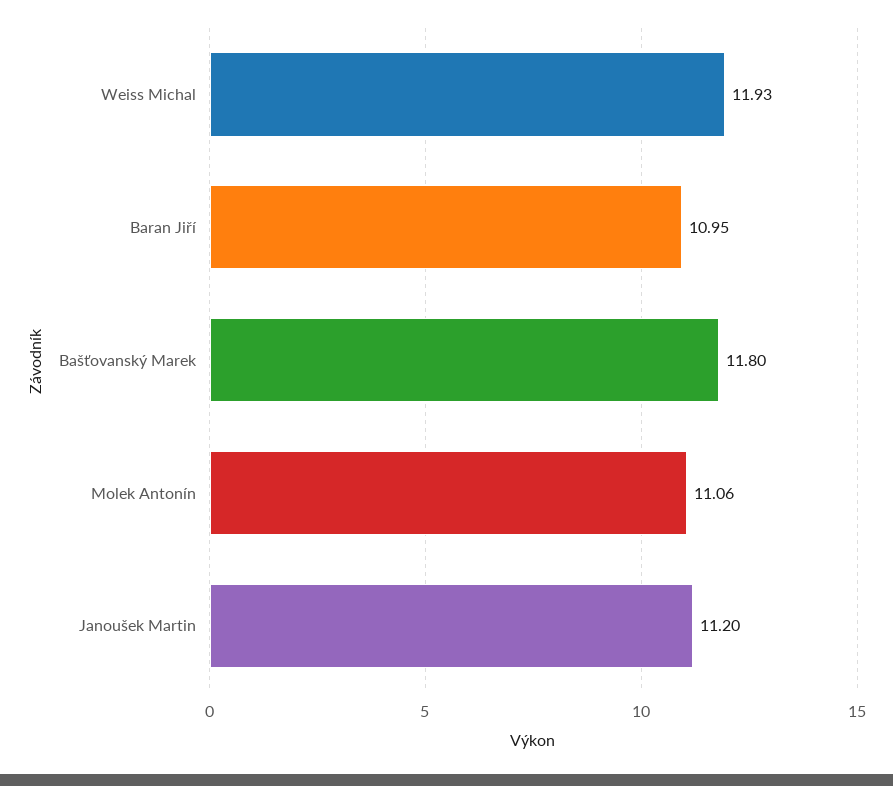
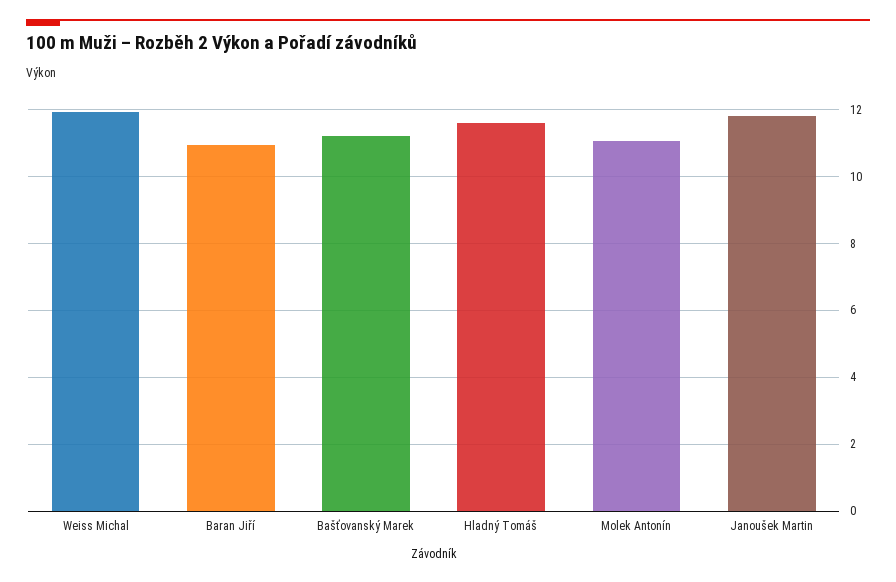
Bašťovanský Marek: 11.8 -> 11.2
Janoušek Martin: 11.2 -> 11.8
Hladný Tomáš: none -> 11.6

